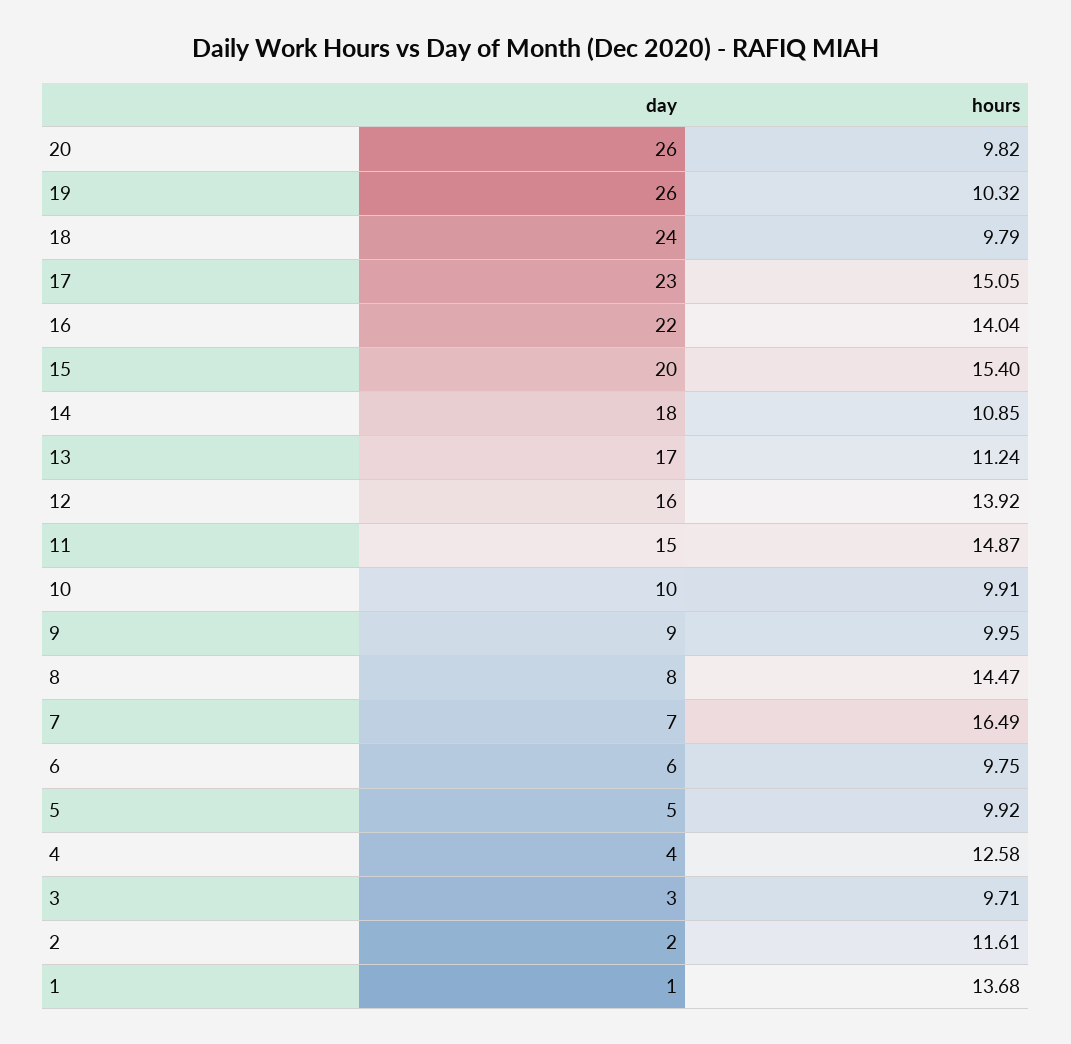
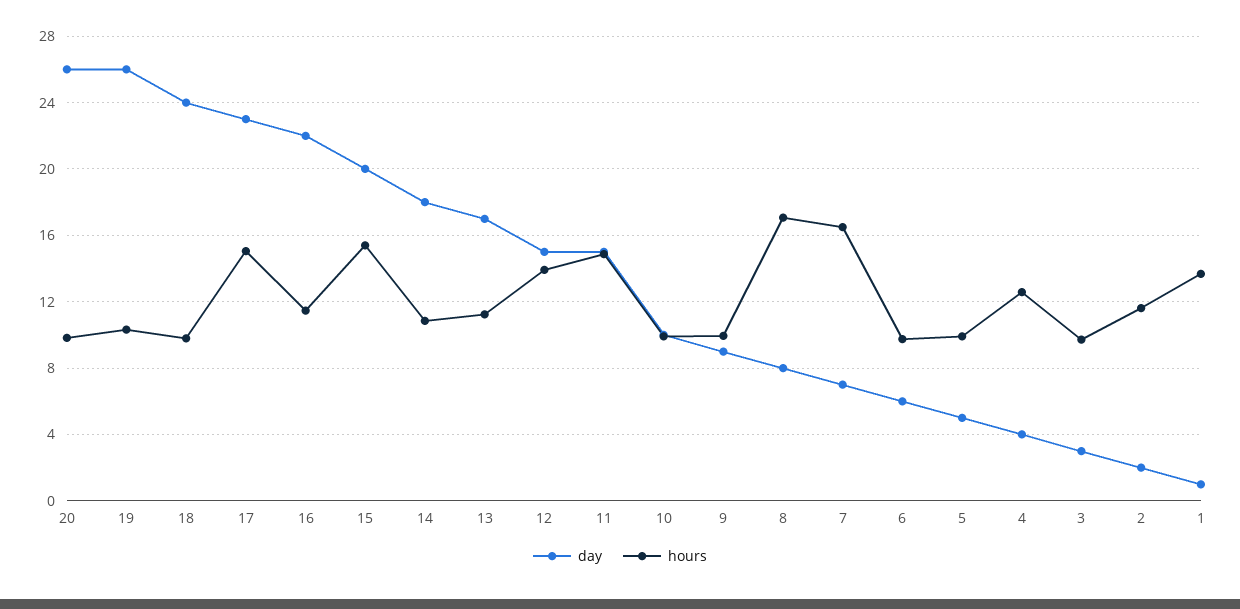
hours, 16: 14.04 -> 11.5
day, 12: 16 -> 15
hours, 8: 14.47 -> 17

